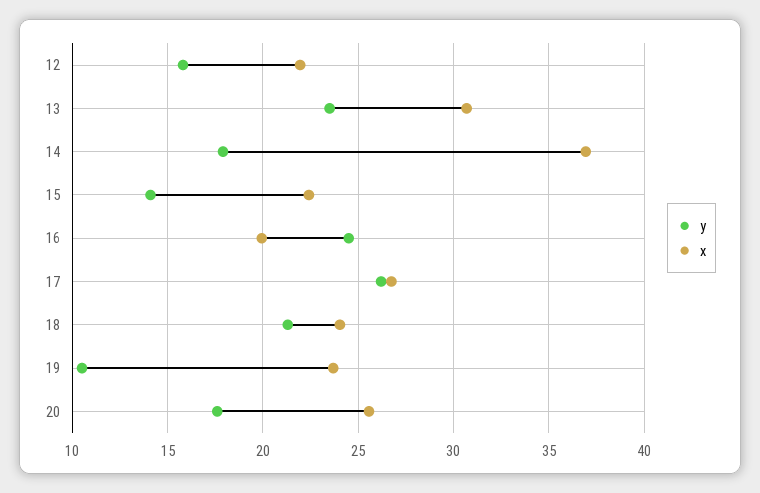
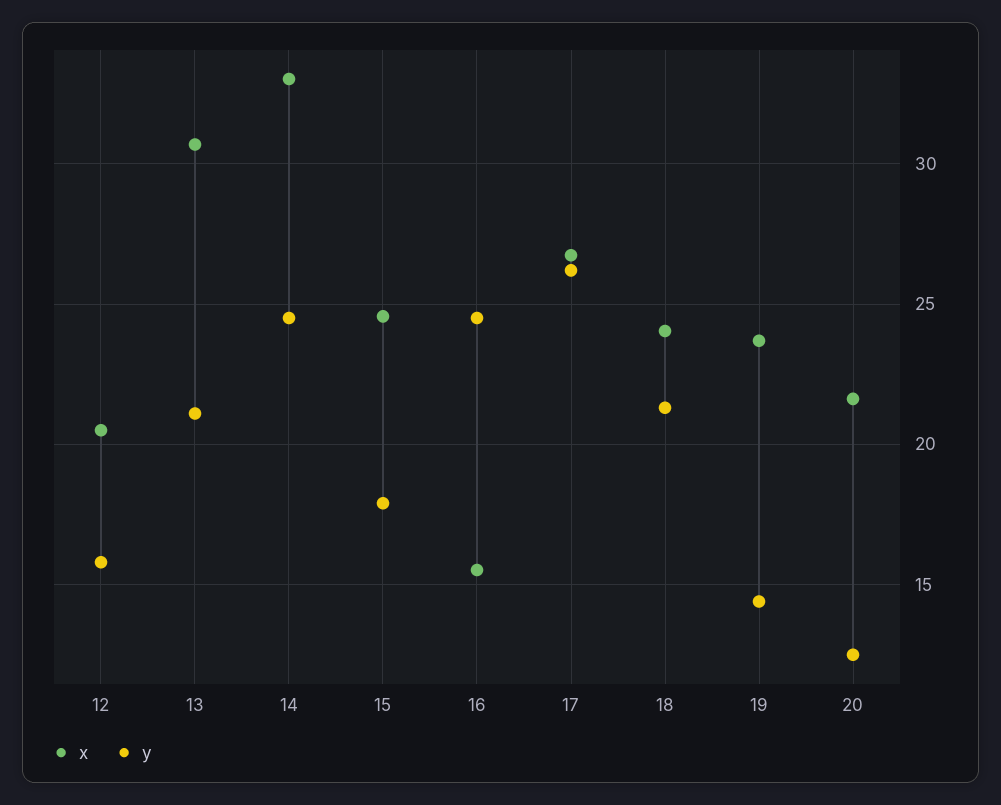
x, 12: 22 -> 20.5
y, 13: 23.5 -> 21
y, 14: 18 -> 24.5
x, 14: 37 -> 33
y, 15: 14 -> 18
x, 15: 22.5 -> 24.5
x, 16: 20 -> 15.5
y, 19: 10.5 -> 14.5
y, 20: 17.5 -> 12.5
x, 20: 25.5 -> 21.5

